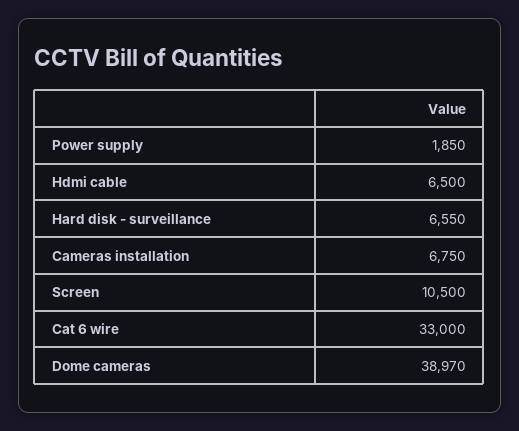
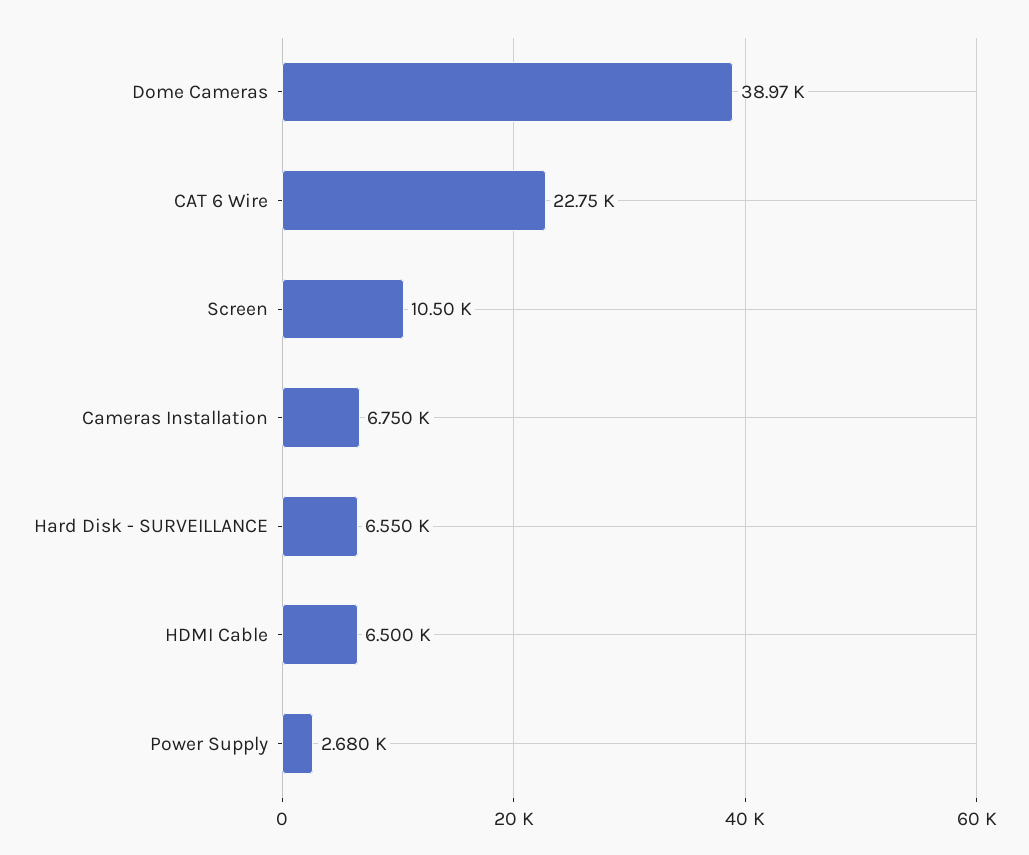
Power supply: 1850 -> 2680
Cat 6 wire: 33000 -> 22750

